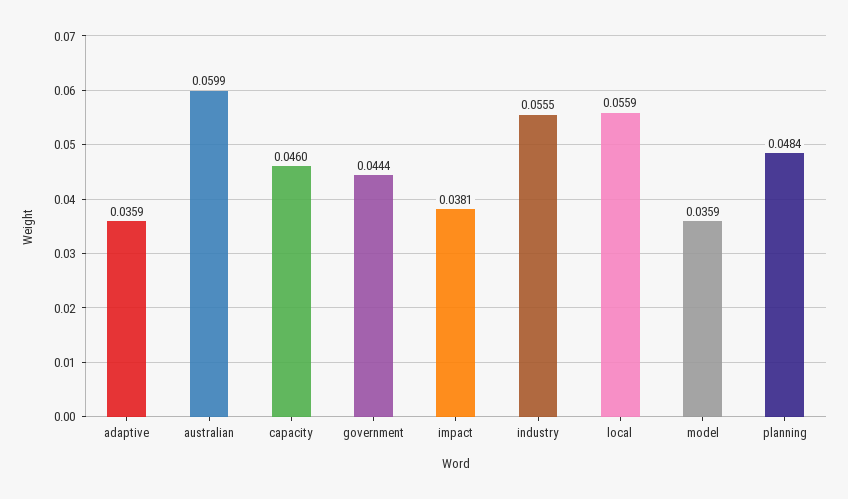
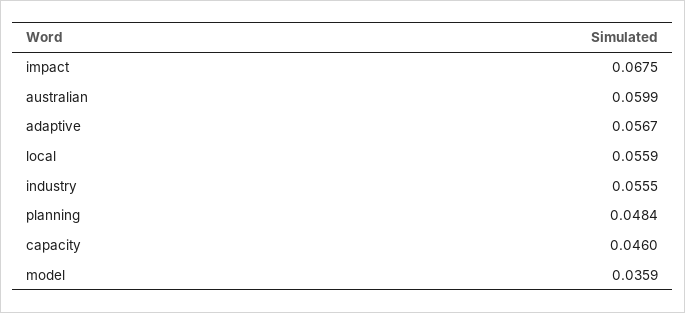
adaptive: 0.0359 -> 0.0567
government: 0.0444 -> none
impact: 0.0381 -> 0.0675

